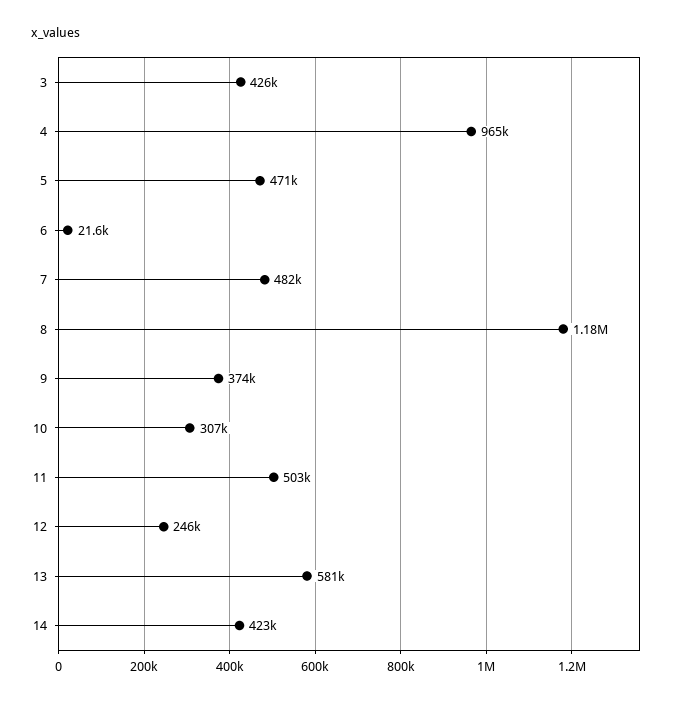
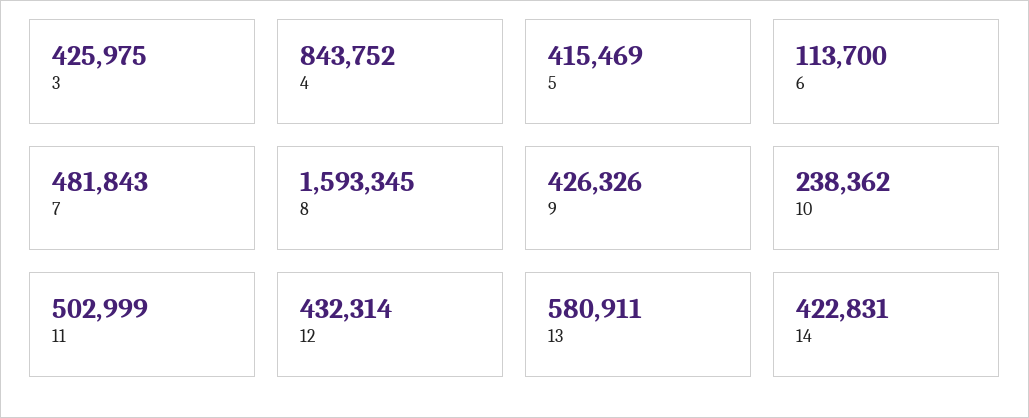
4: 965000 -> 843752
5: 471000 -> 415469
6: 21600 -> 113700
8: 1180000 -> 1593345
9: 374000 -> 426326
10: 307000 -> 238362
12: 246000 -> 432314

